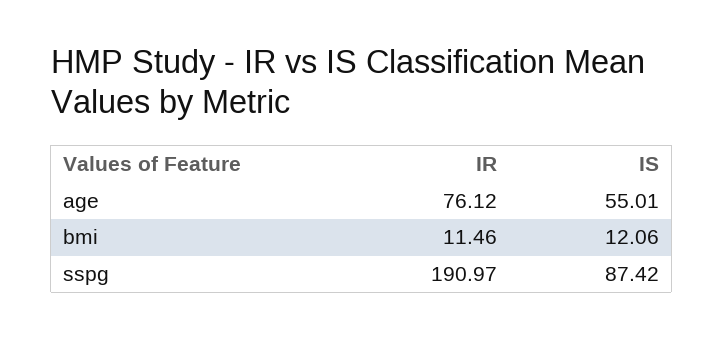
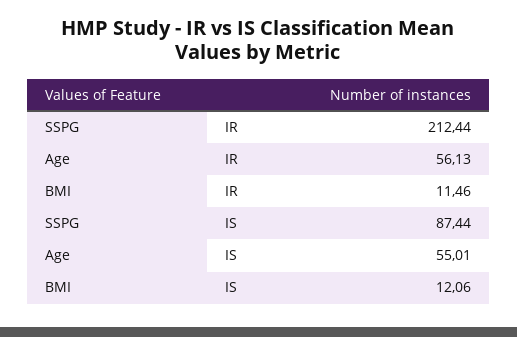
IR, age: 76.12 -> 56.13
IR, sspg: 190.97 -> 212.44
IS, sspg: 87.42 -> 87.44

